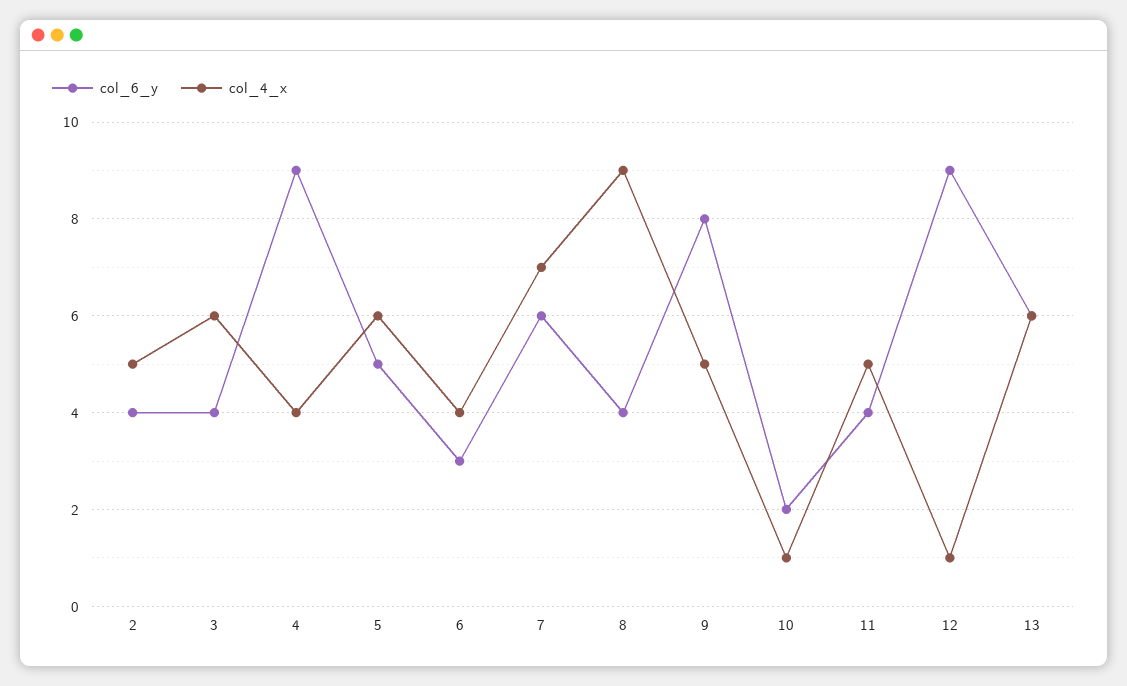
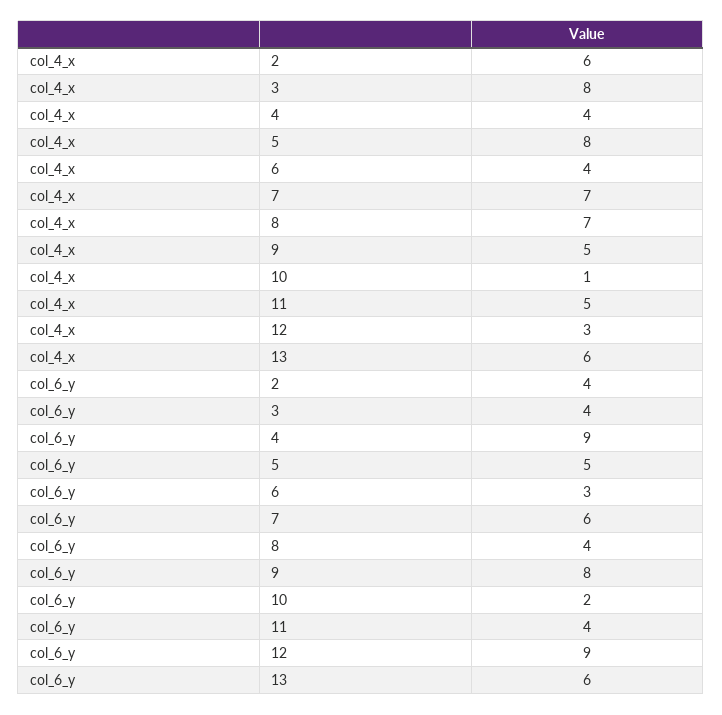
col_4_x, 2: 5 -> 6
col_4_x, 3: 6 -> 8
col_4_x, 5: 6 -> 8
col_4_x, 8: 9 -> 7
col_4_x, 12: 1 -> 3

